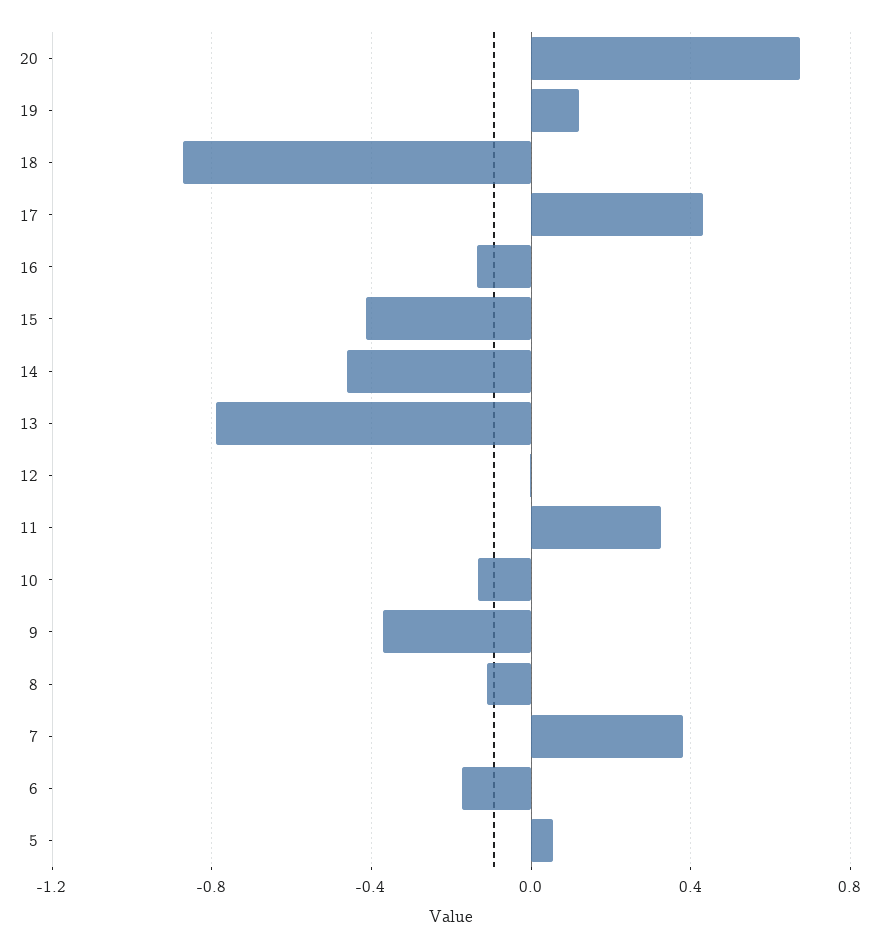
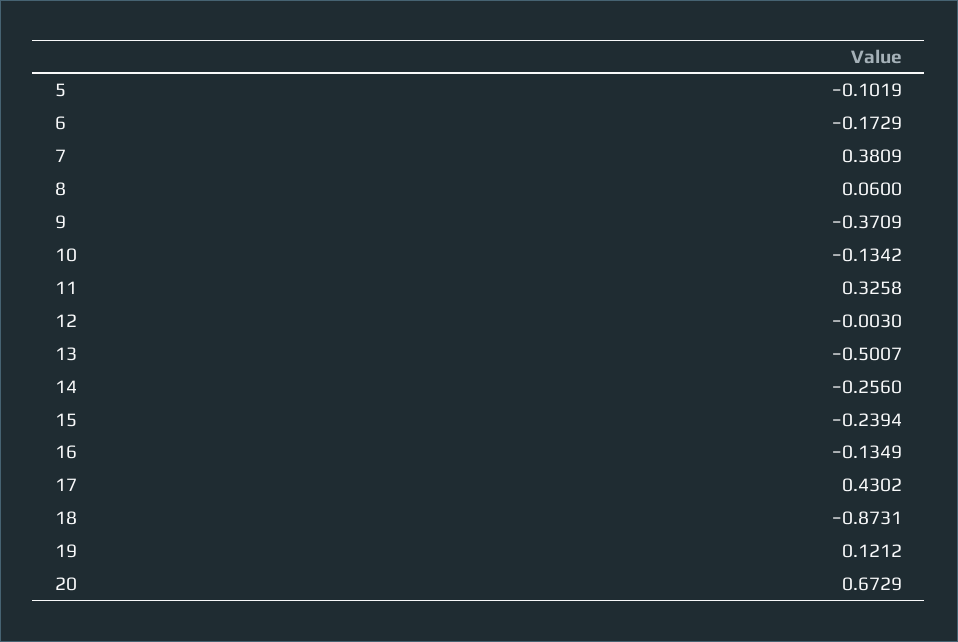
15: -0.4 -> -0.2394
14: -0.45 -> -0.256
13: -0.8 -> -0.5007
8: -0.1 -> 0.06
5: 0.05 -> -0.1019

